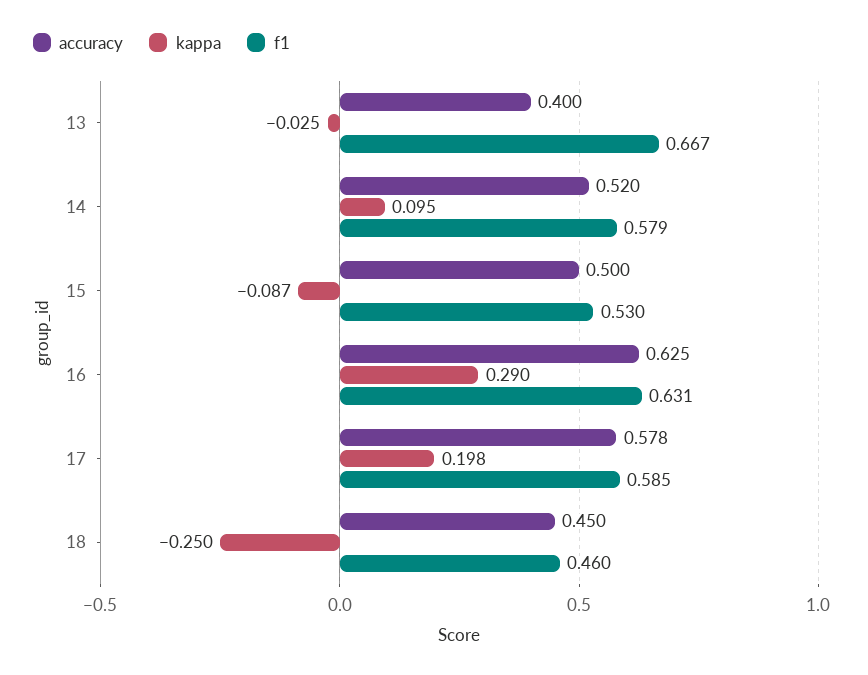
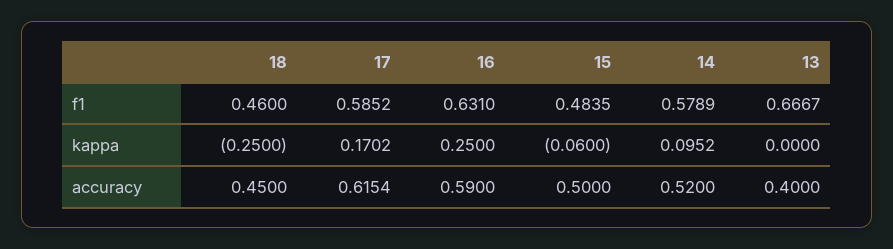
kappa, 13: -0.025 -> 0
kappa, 15: -0.087 -> -0.06
f1, 15: 0.53 -> 0.4835
accuracy, 16: 0.625 -> 0.59
kappa, 16: 0.29 -> 0.25
accuracy, 17: 0.578 -> 0.6154
kappa, 17: 0.198 -> 0.1702

